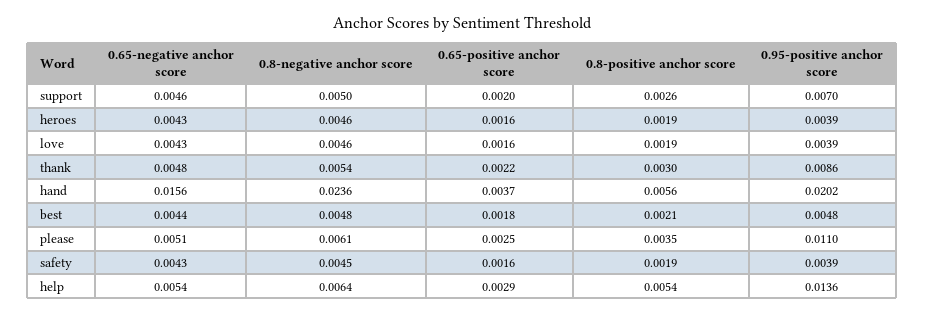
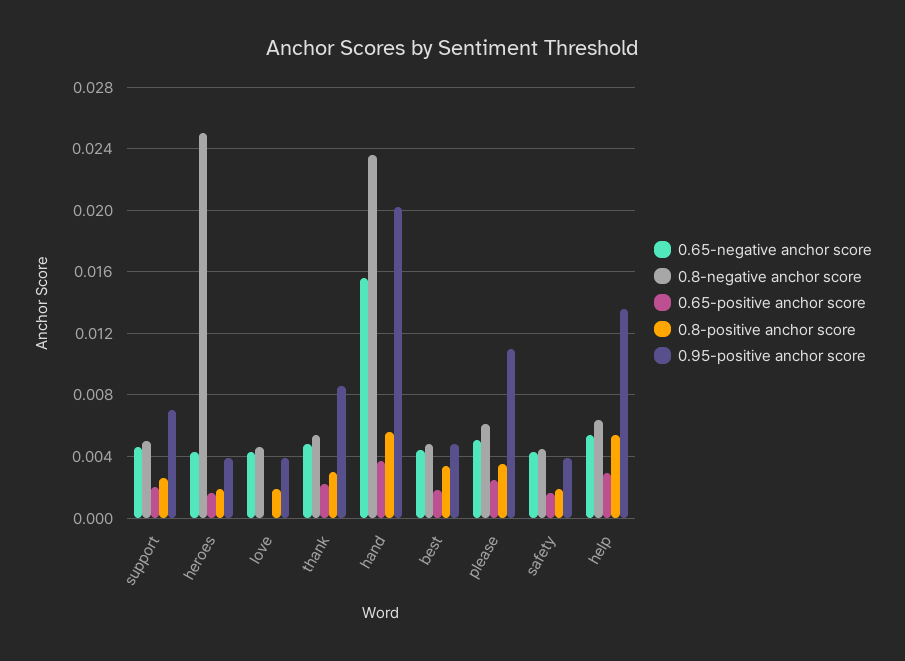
0.8-negative anchor score, heroes: 0.0046 -> 0.025
0.65-positive anchor score, love: 0.0016 -> 0
0.8-positive anchor score, best: 0.0021 -> 0.0035

